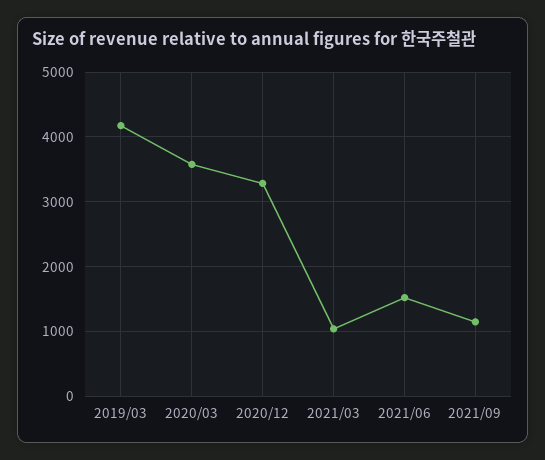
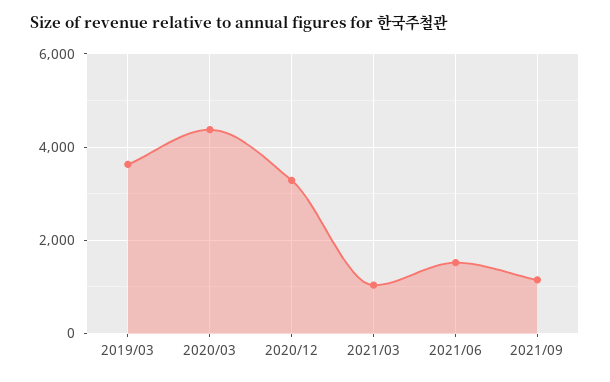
2019/03: 4200 -> 3600
2020/03: 3600 -> 4400

